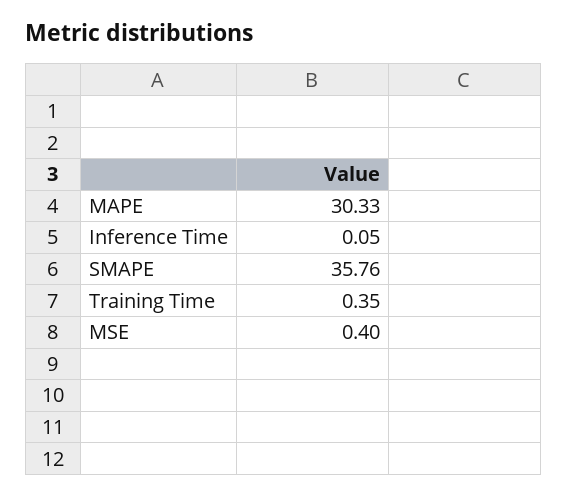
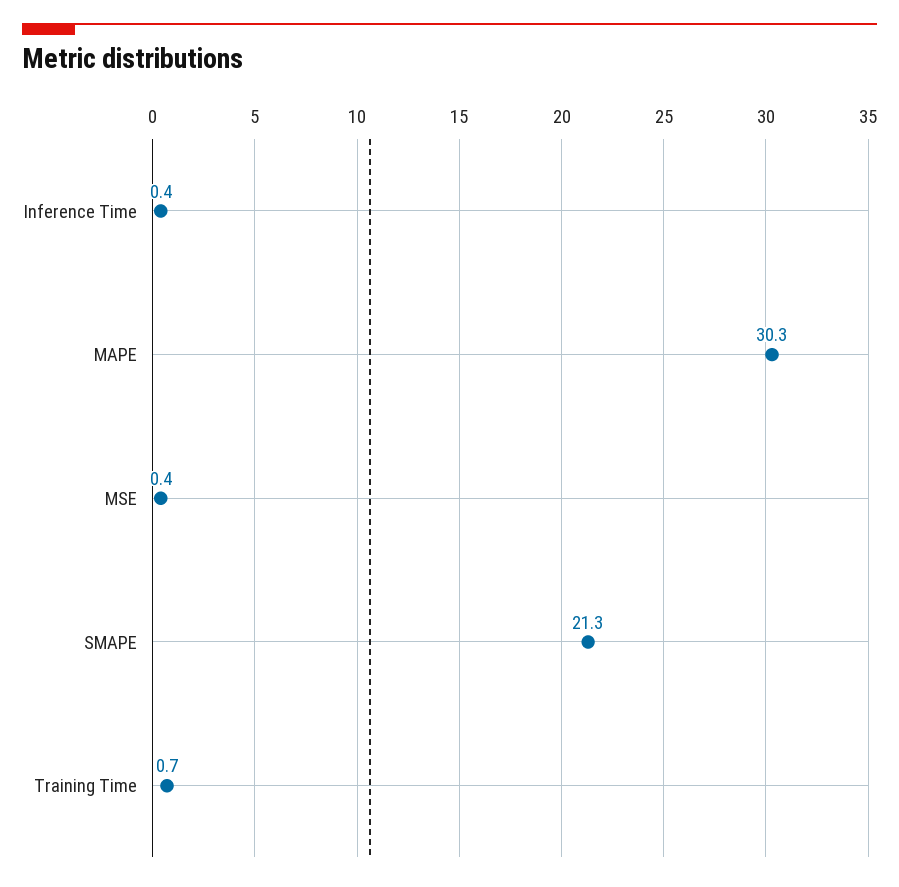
Inference Time: 0.05 -> 0.4
SMAPE: 35.76 -> 21.3
Training Time: 0.35 -> 0.7

